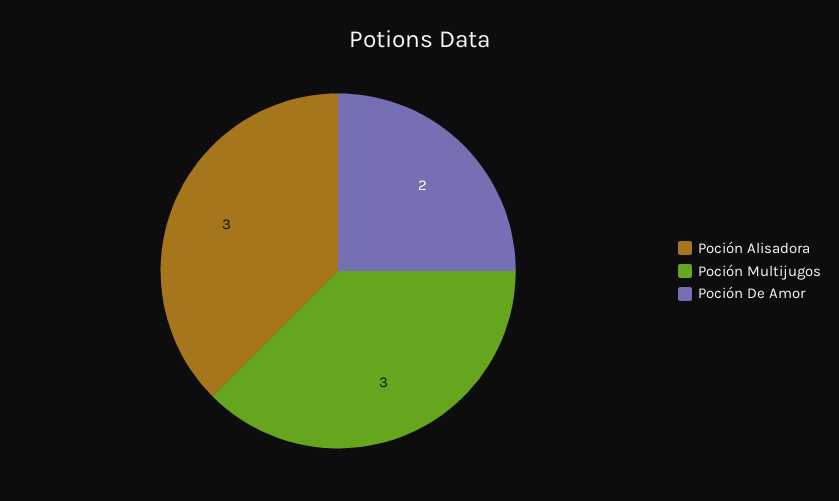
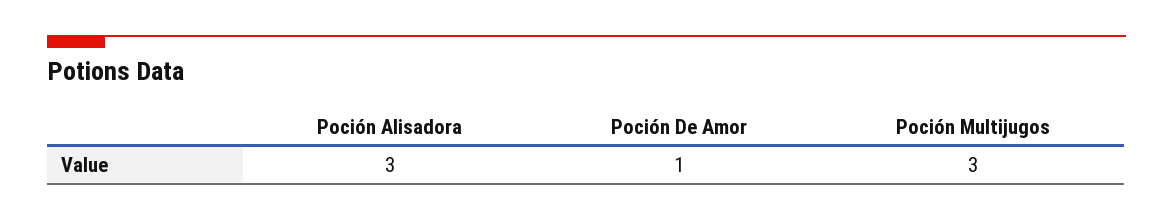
Poción De Amor: 2 -> 1

